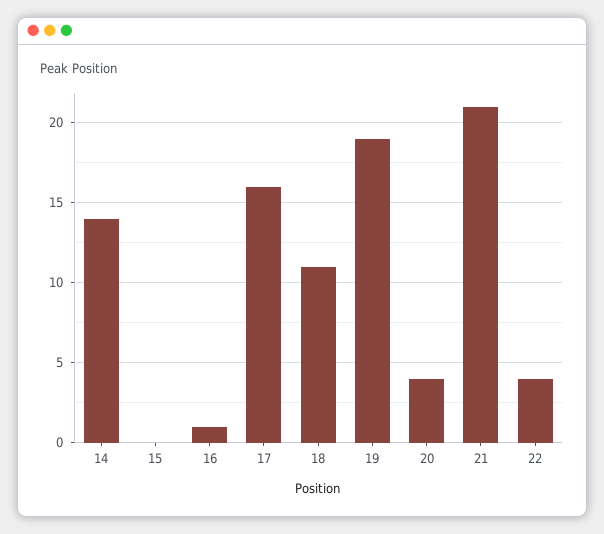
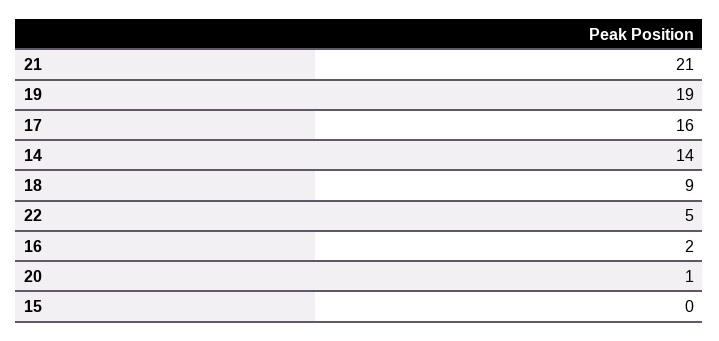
16: 1 -> 2
18: 11 -> 9
20: 4 -> 1
22: 4 -> 5

